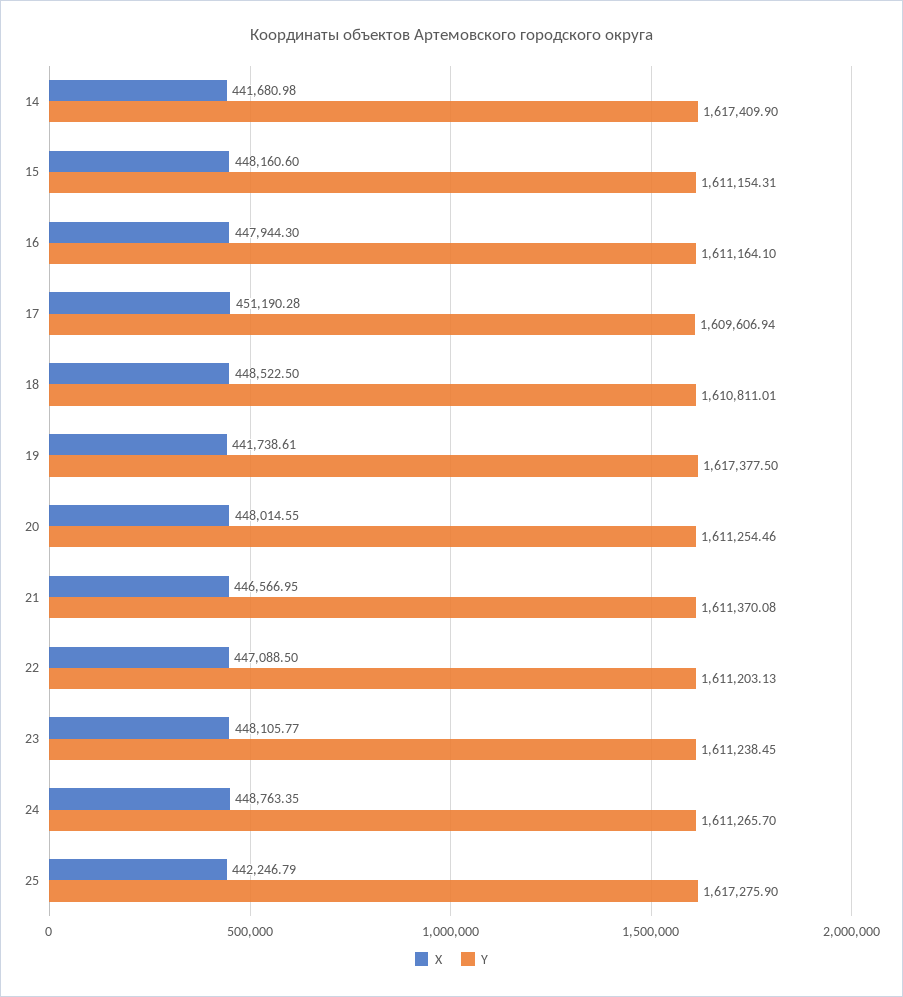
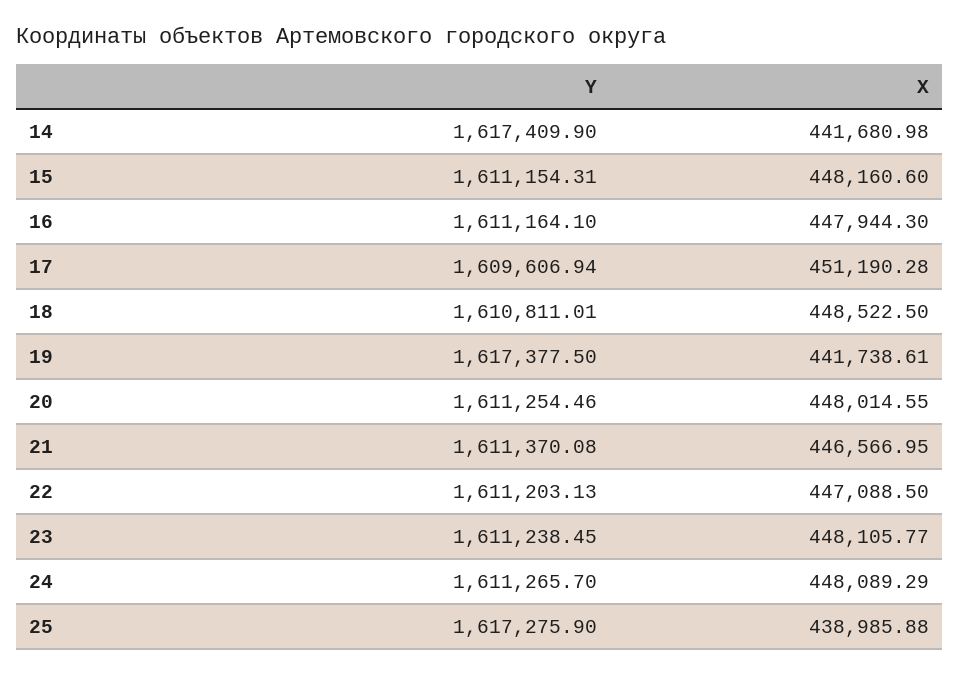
X, 24: 448763.35 -> 448089.29
X, 25: 442246.79 -> 438985.88

